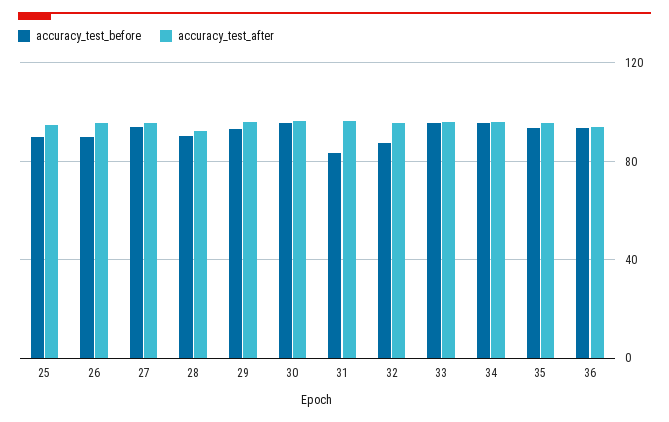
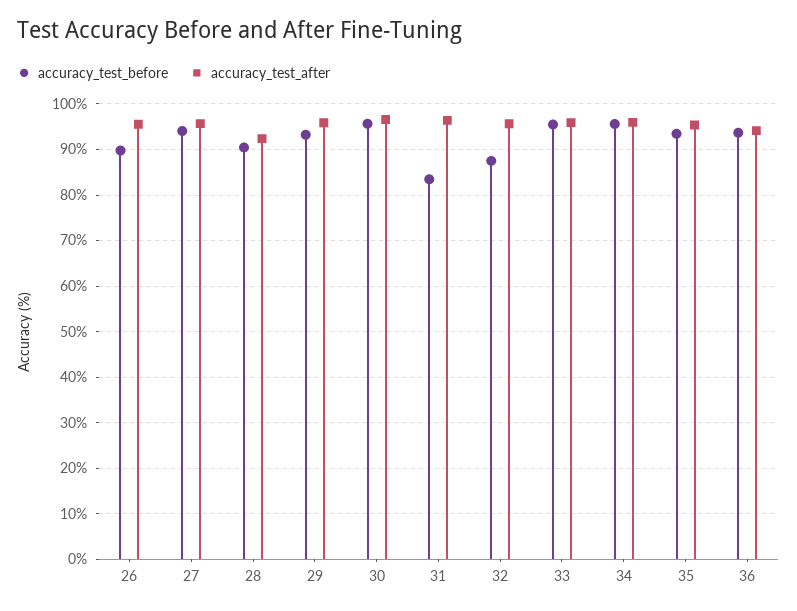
accuracy_test_before, 25: 90 -> none
accuracy_test_after, 25: 95 -> none

